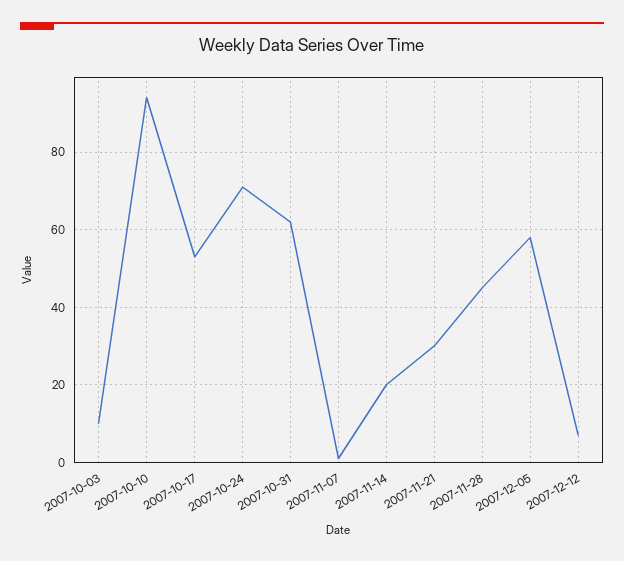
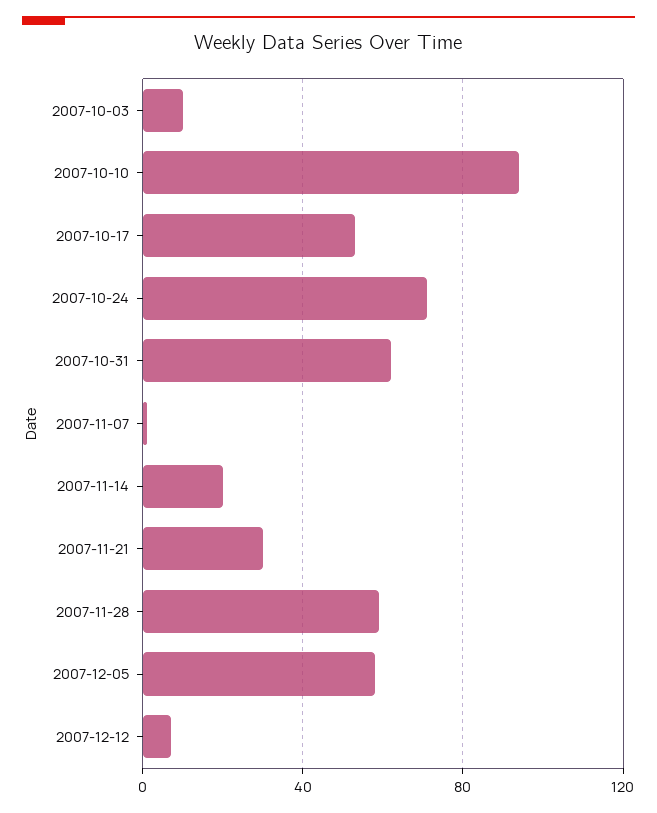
2007-11-28: 45 -> 60

